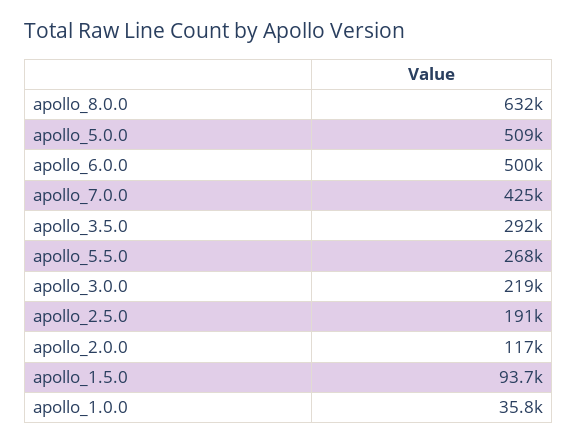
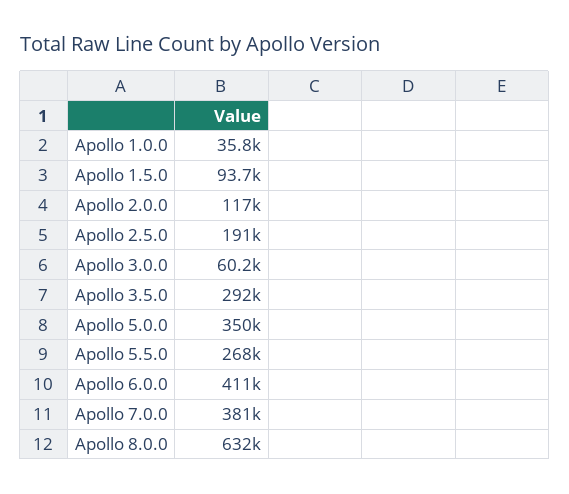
apollo_5.0.0: 509000 -> 350000
apollo_6.0.0: 500000 -> 411000
apollo_7.0.0: 425000 -> 381000
apollo_3.0.0: 219000 -> 60200

